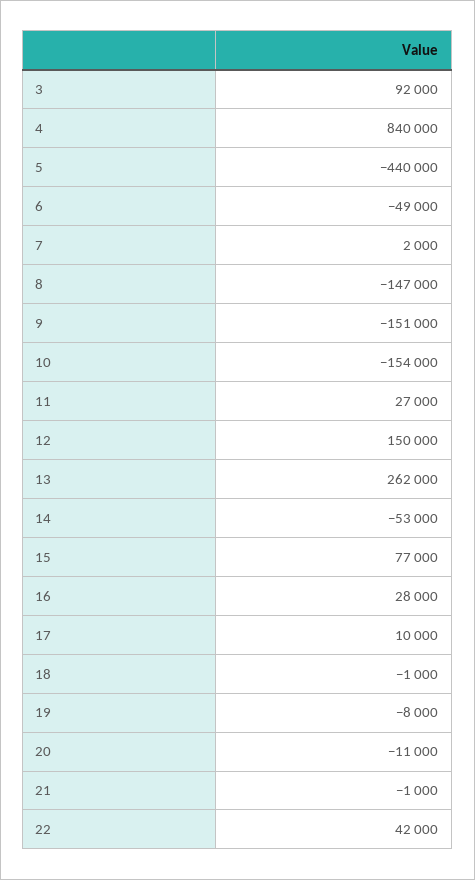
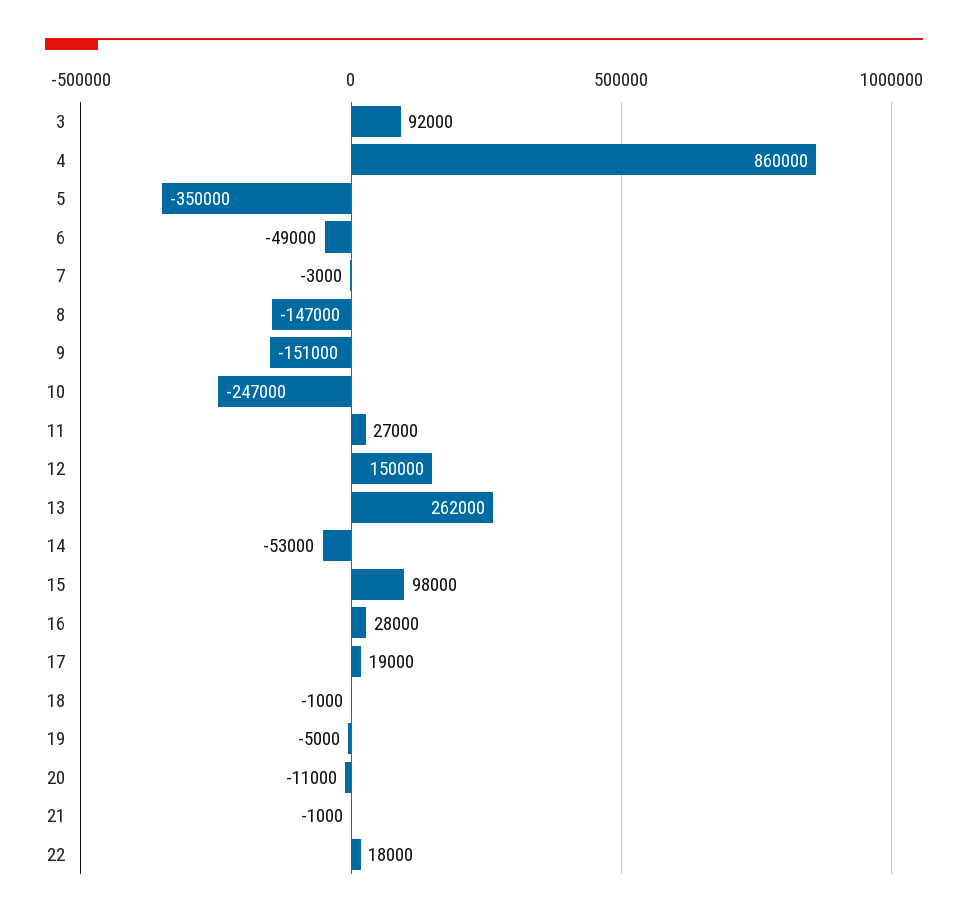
4: 840000 -> 860000
5: -440000 -> -350000
7: 2000 -> -3000
10: -154000 -> -247000
15: 77000 -> 98000
17: 10000 -> 19000
19: -8000 -> -5000
22: 42000 -> 18000

